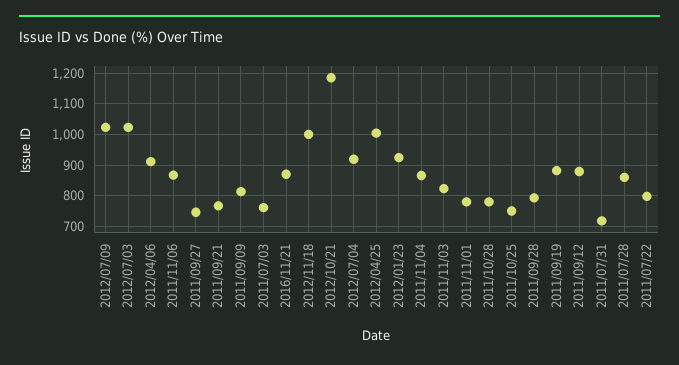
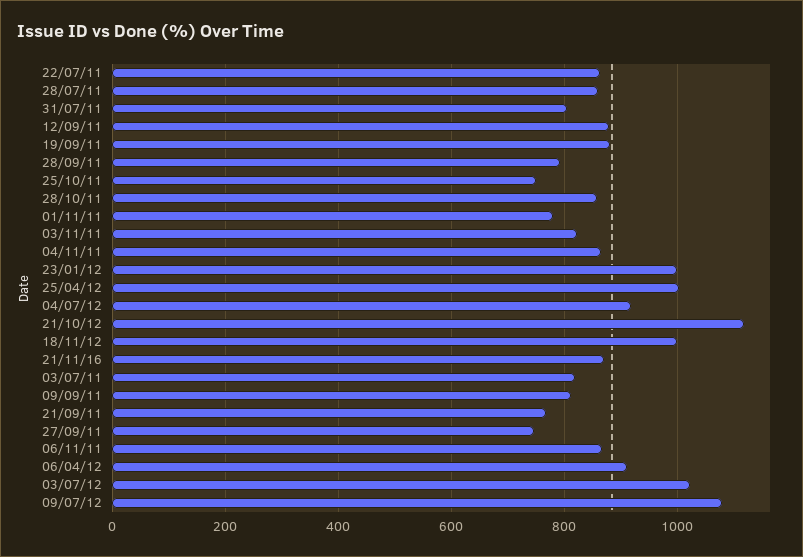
2012/07/09: 1020 -> 1080
2011/07/03: 760 -> 820
2012/10/21: 1180 -> 1120
2012/01/23: 920 -> 1000
2011/10/28: 780 -> 860
2011/07/31: 720 -> 800
2011/07/22: 800 -> 860

